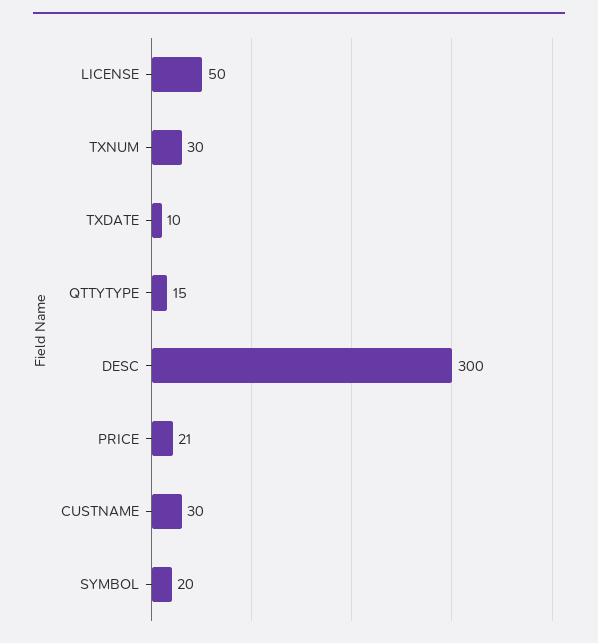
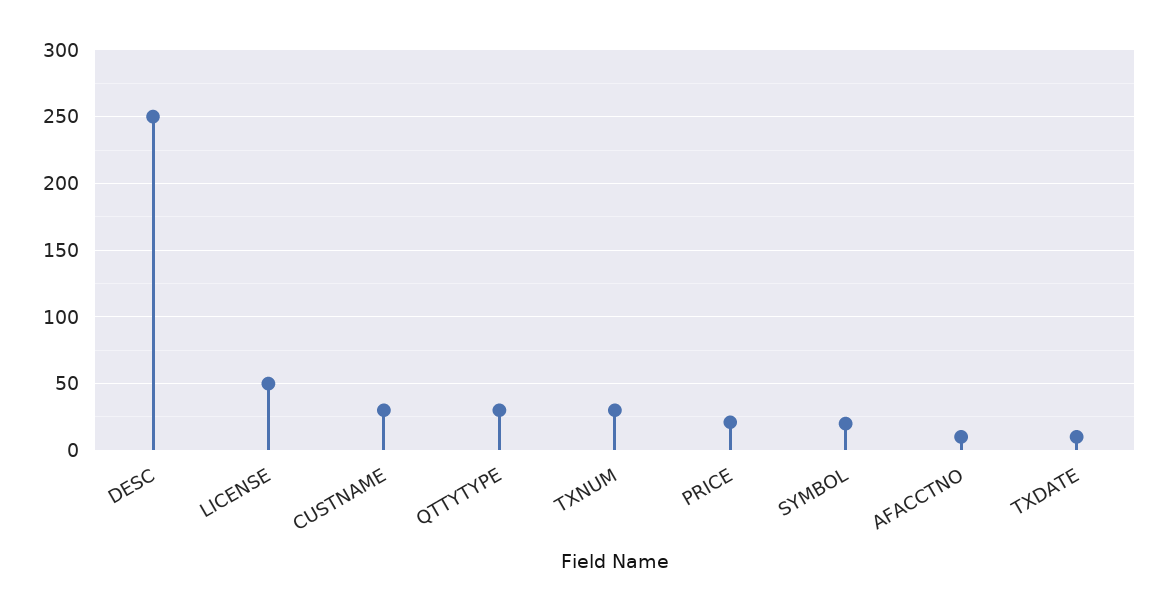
QTTYTYPE: 15 -> 30
DESC: 300 -> 250
AFACCTNO: none -> 10

